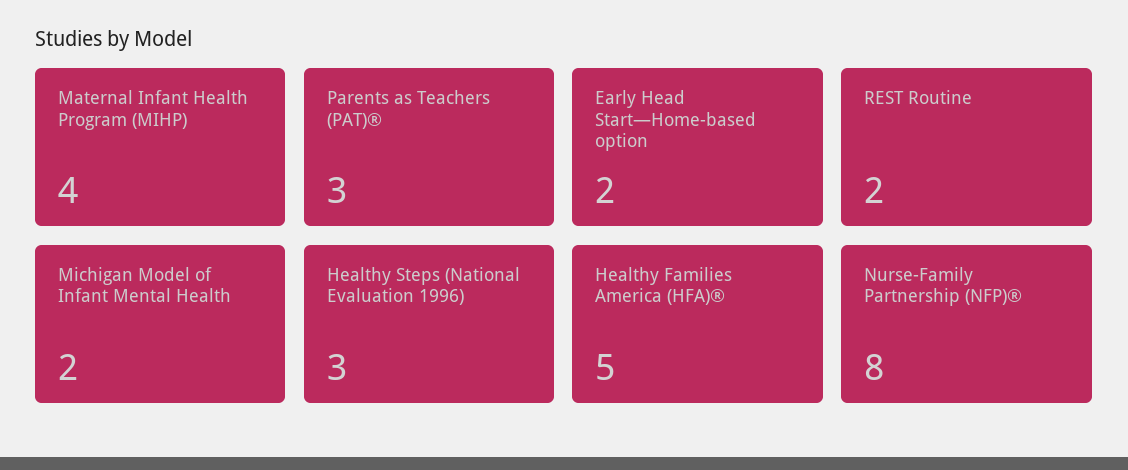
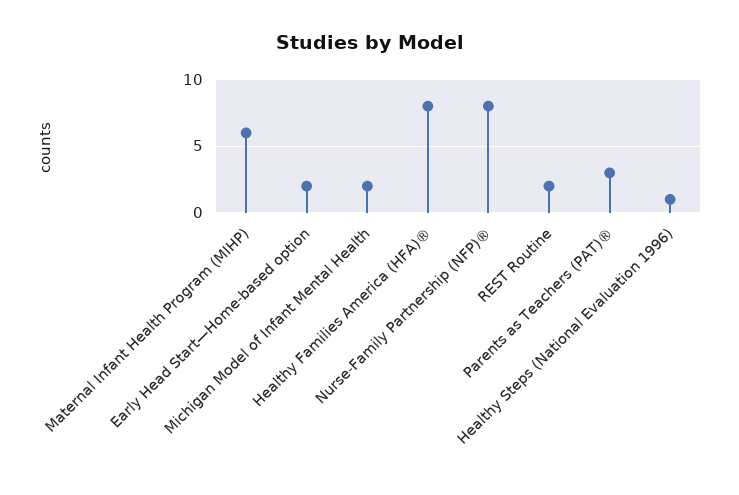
Maternal Infant Health Program (MIHP): 4 -> 6
Healthy Steps (National Evaluation 1996): 3 -> 1
Healthy Families America (HFA)®: 5 -> 8

